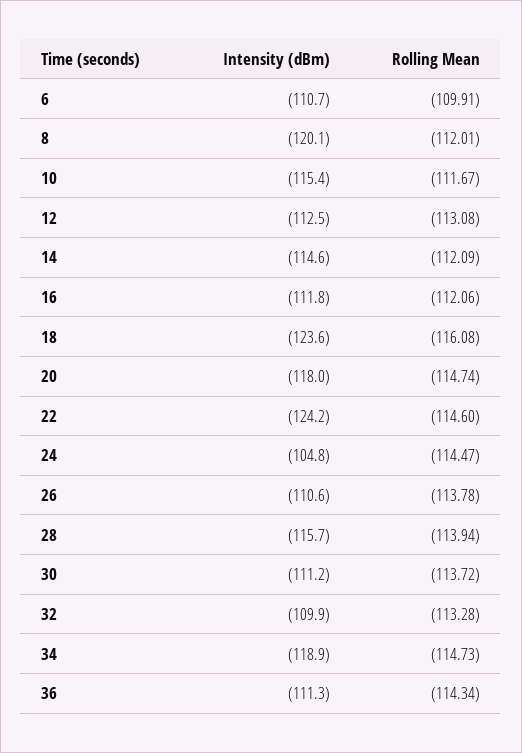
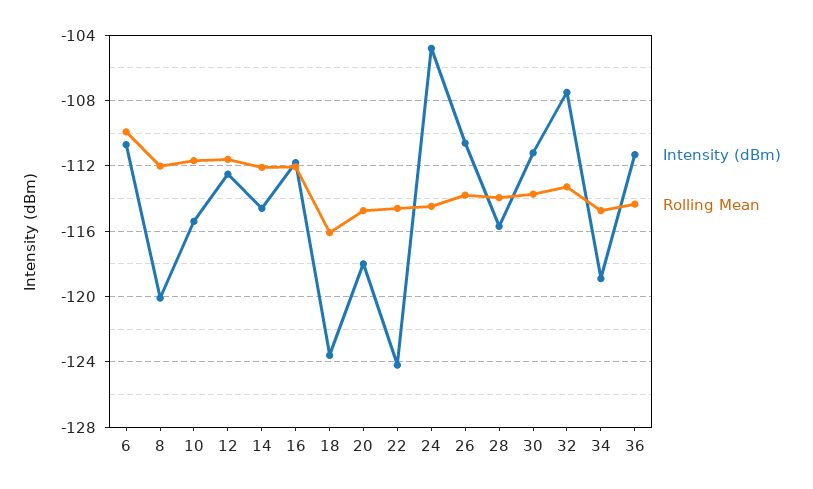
Rolling Mean, 12: -113.08 -> -111.5
Intensity (dBm), 32: -109.9 -> -107.5

